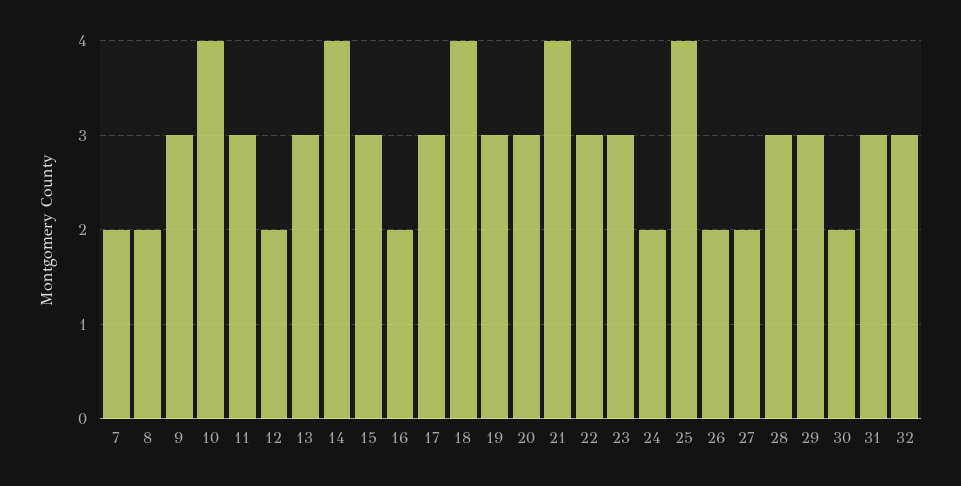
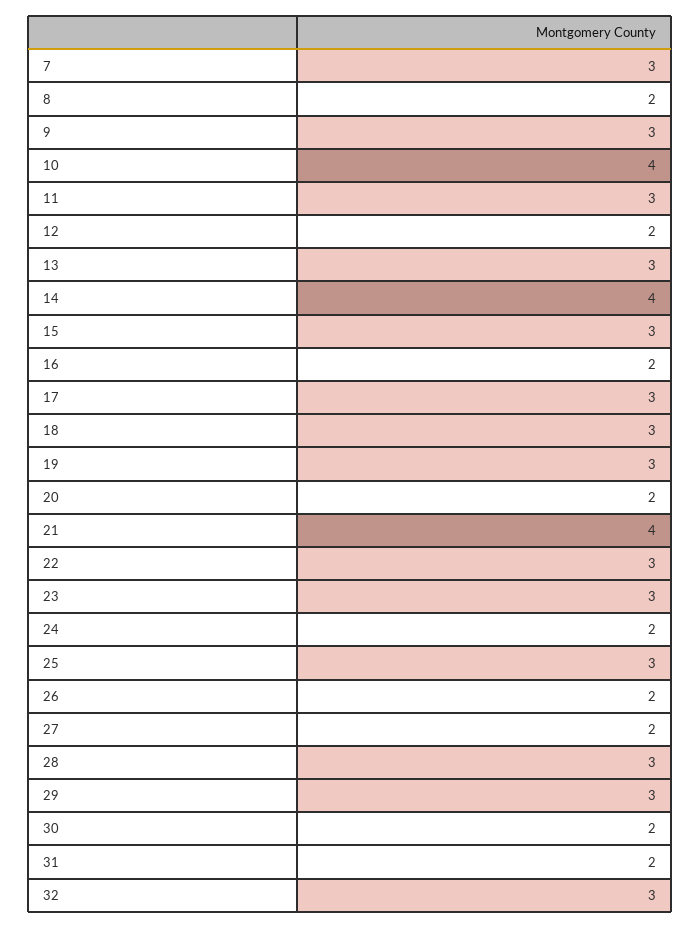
7: 2 -> 3
18: 4 -> 3
20: 3 -> 2
25: 4 -> 3
31: 3 -> 2

